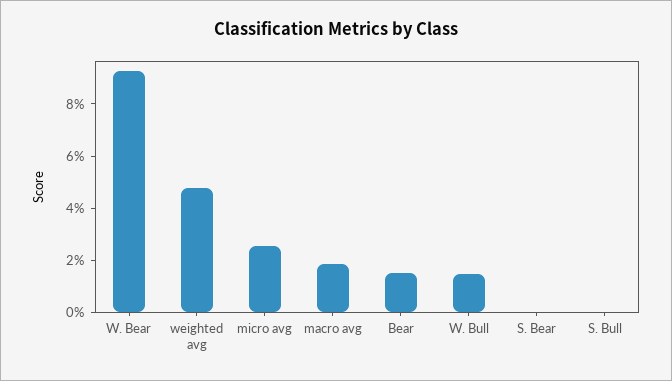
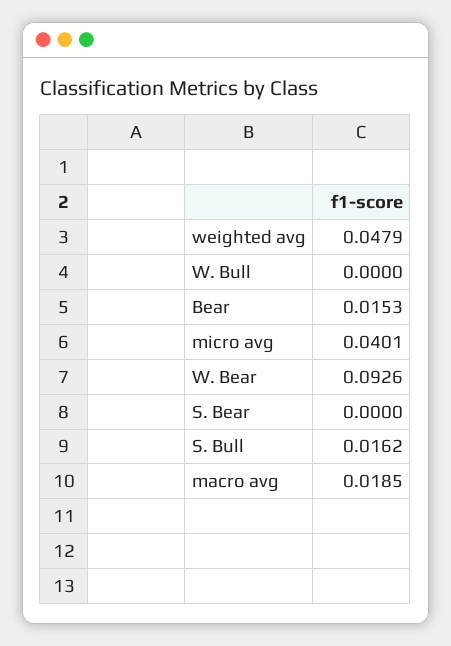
micro avg: 0.025 -> 0.0401
W. Bull: 0.015 -> 0
S. Bull: 0 -> 0.0162

